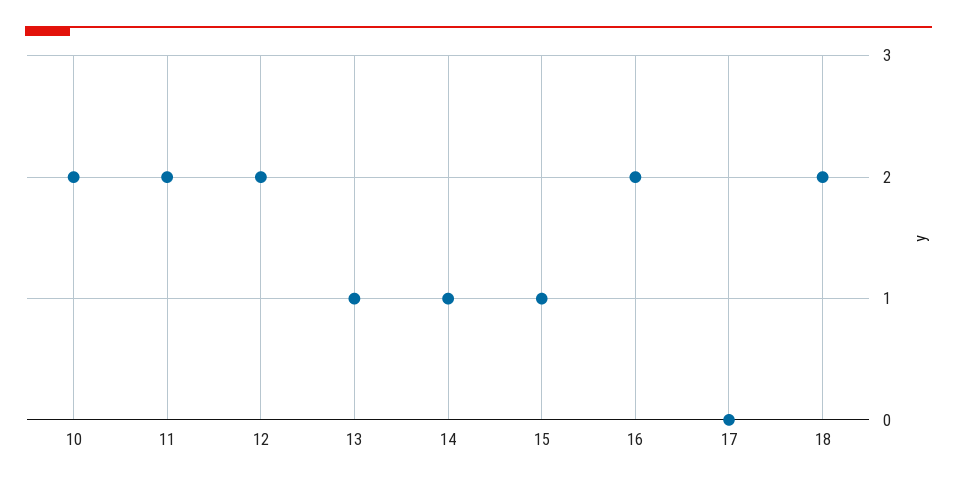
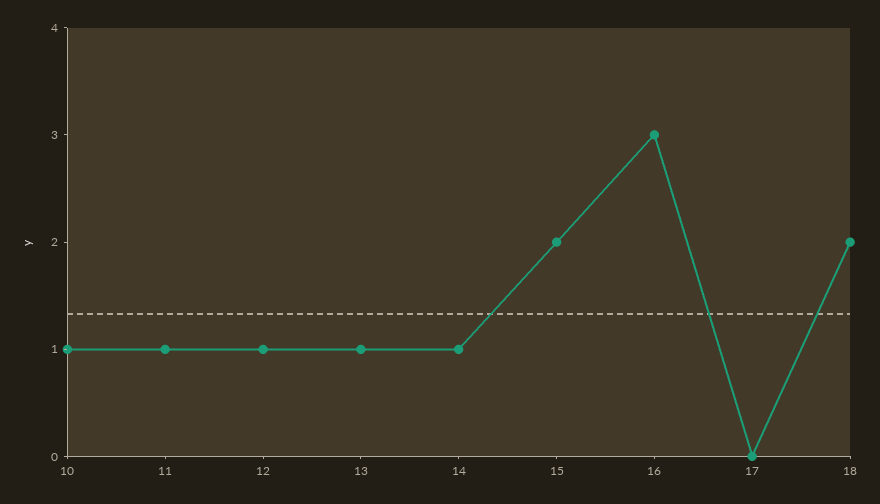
10: 2 -> 1
11: 2 -> 1
12: 2 -> 1
15: 1 -> 2
16: 2 -> 3

